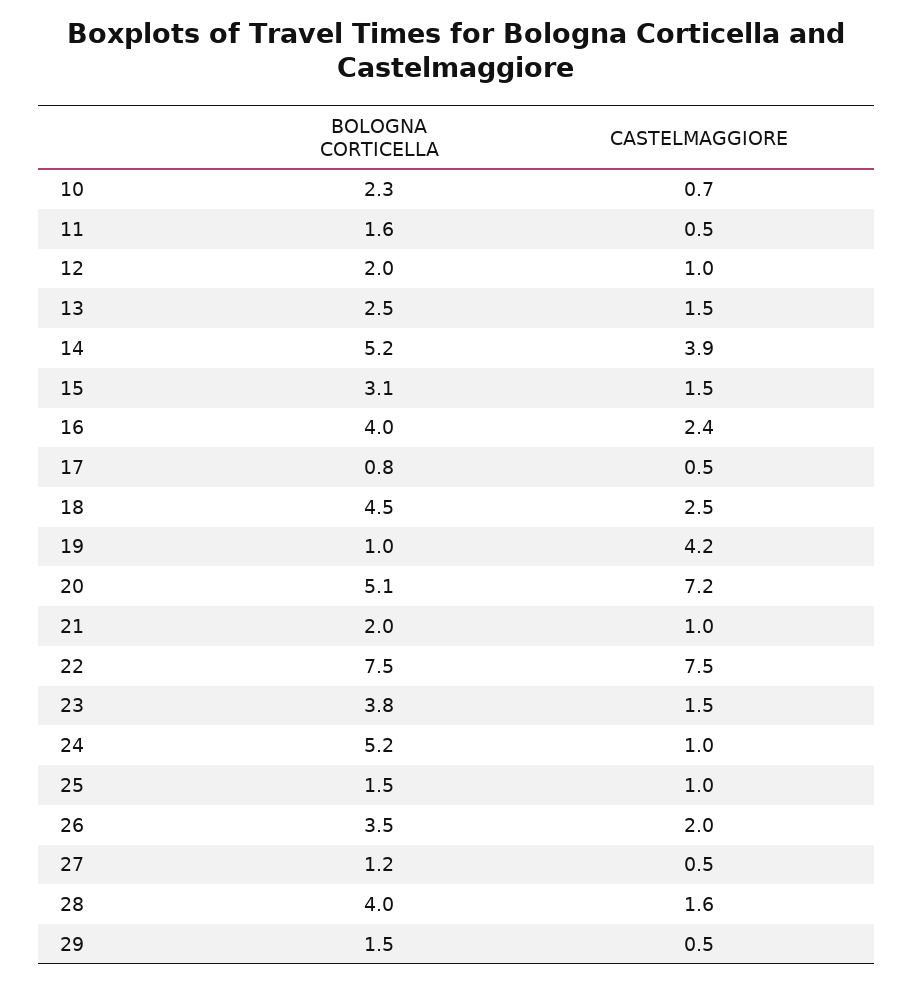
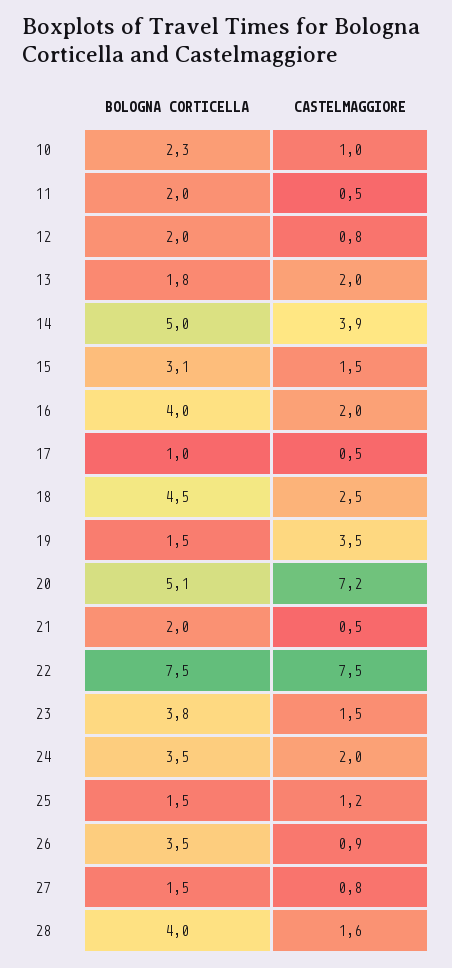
CASTELMAGGIORE, 10: 0.7 -> 1
BOLOGNA CORTICELLA, 11: 1.6 -> 2
CASTELMAGGIORE, 12: 1 -> 0.8
BOLOGNA CORTICELLA, 13: 2.5 -> 1.8
CASTELMAGGIORE, 13: 1.5 -> 2
BOLOGNA CORTICELLA, 14: 5.2 -> 5
CASTELMAGGIORE, 16: 2.4 -> 2
BOLOGNA CORTICELLA, 17: 0.8 -> 1
BOLOGNA CORTICELLA, 19: 1 -> 1.5
CASTELMAGGIORE, 19: 4.2 -> 3.5
CASTELMAGGIORE, 21: 1 -> 0.5
BOLOGNA CORTICELLA, 24: 5.2 -> 3.5
CASTELMAGGIORE, 24: 1 -> 2
CASTELMAGGIORE, 25: 1 -> 1.2
CASTELMAGGIORE, 26: 2 -> 0.9
BOLOGNA CORTICELLA, 27: 1.2 -> 1.5
CASTELMAGGIORE, 27: 0.5 -> 0.8
BOLOGNA CORTICELLA, 29: 1.5 -> none
CASTELMAGGIORE, 29: 0.5 -> none

